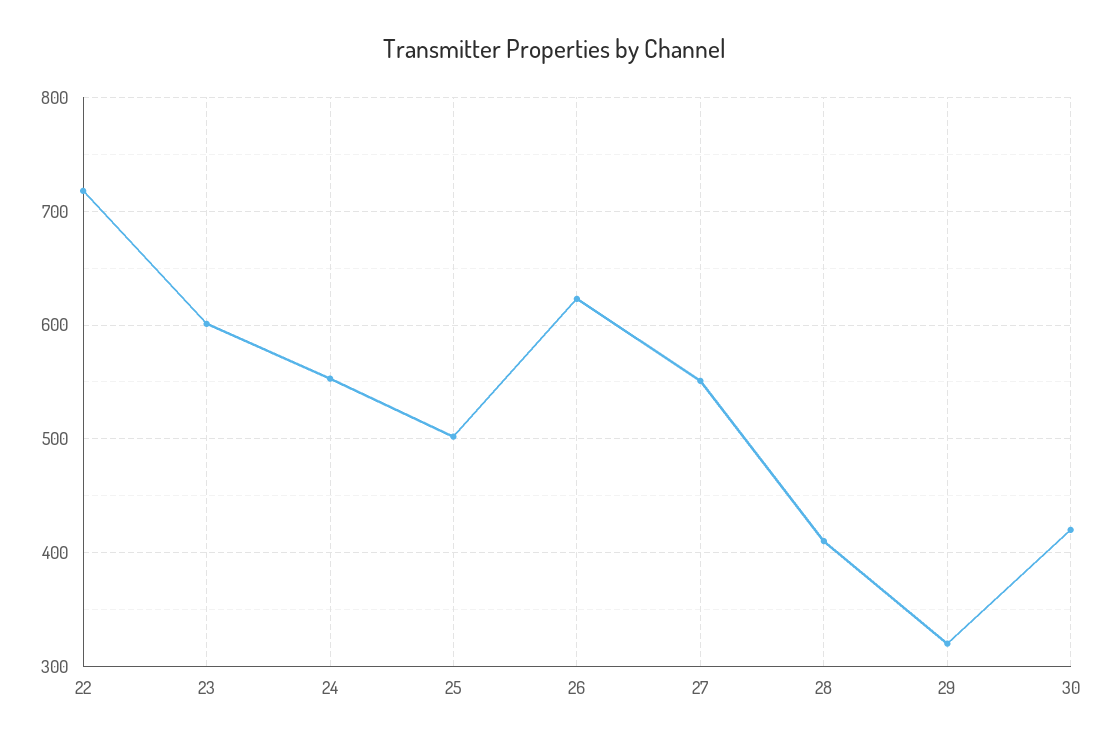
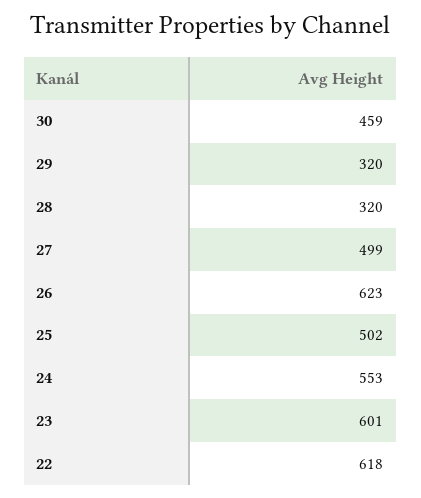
22: 720 -> 618
27: 550 -> 499
28: 410 -> 320
30: 420 -> 459

